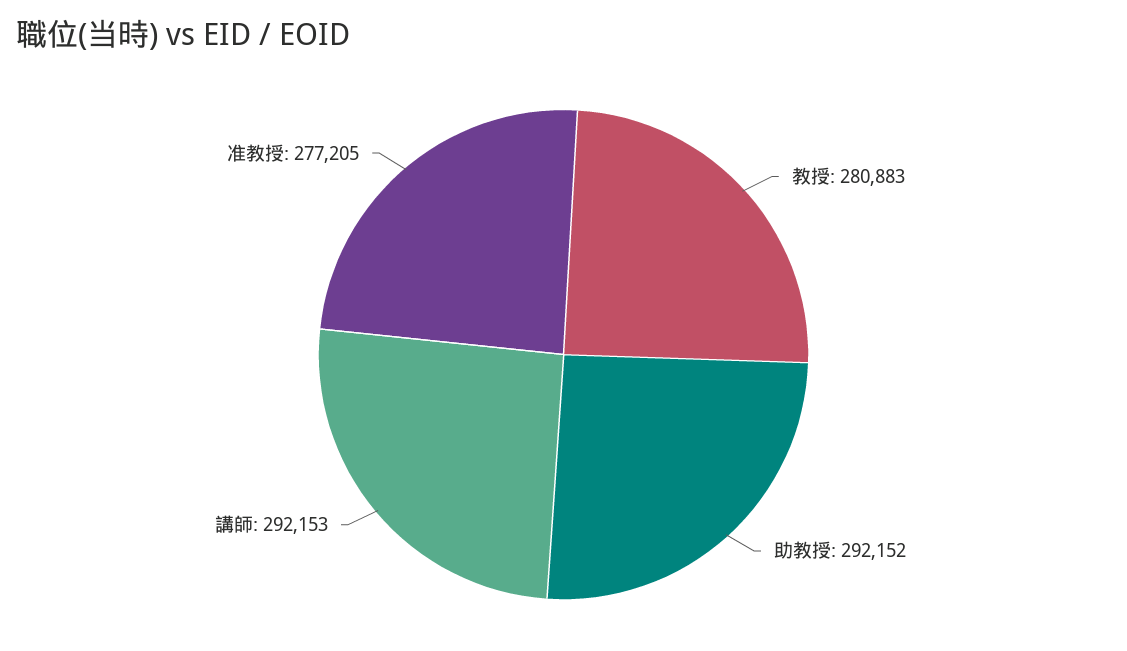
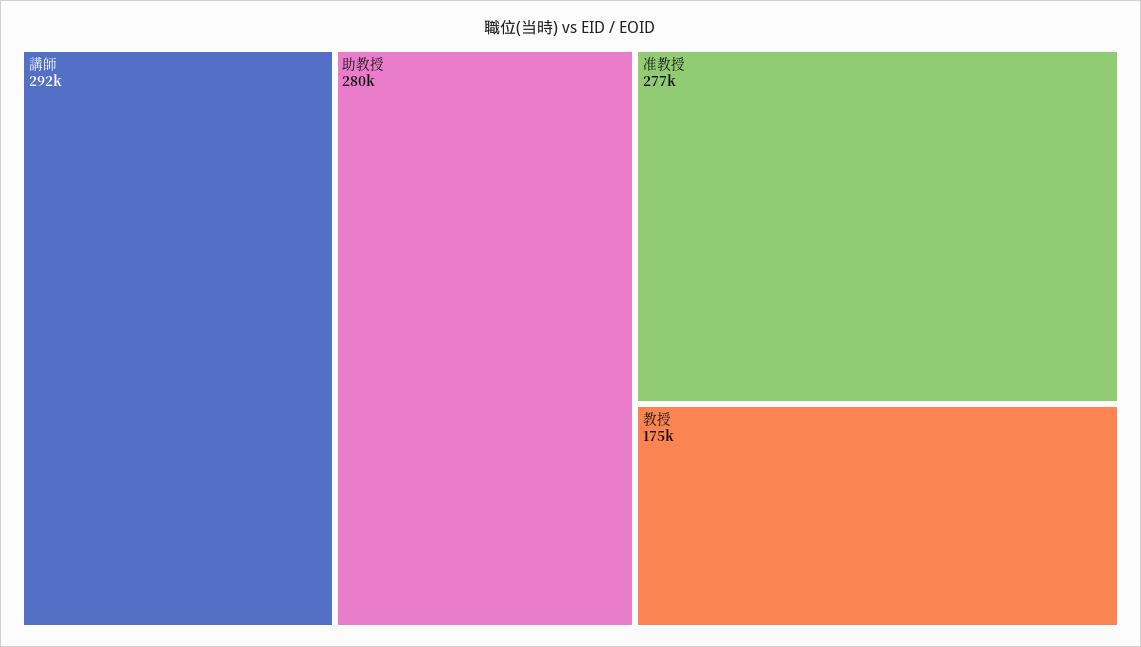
教授: 280883 -> 175000
助教授: 292152 -> 280000

